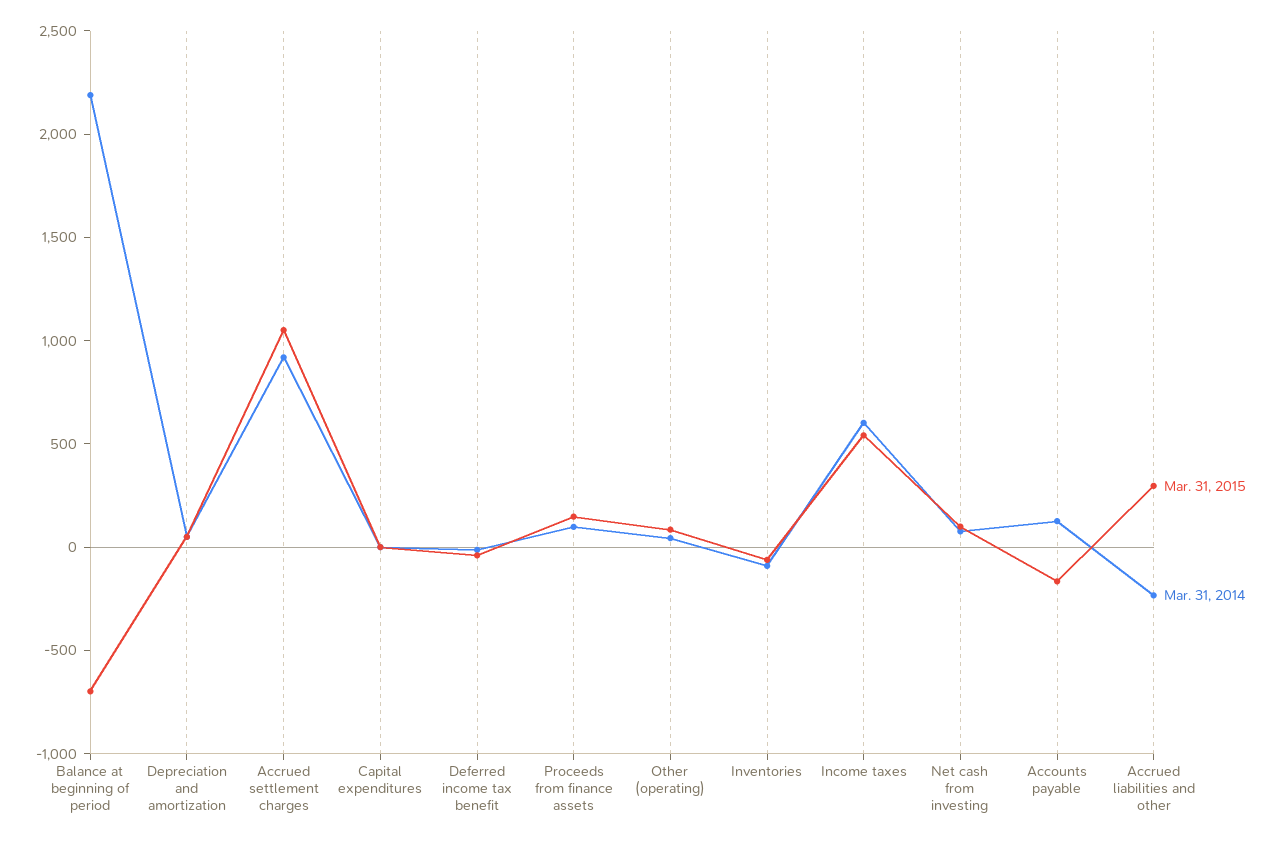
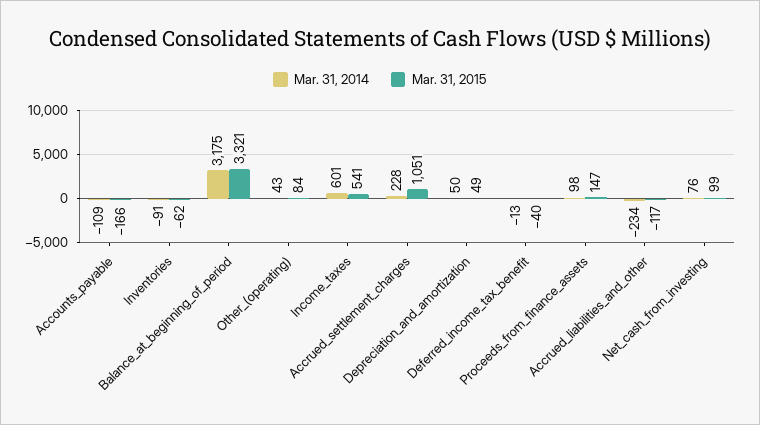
Mar. 31, 2015, Balance at beginning of period: -700 -> 3321
Mar. 31, 2014, Balance at beginning of period: 2200 -> 3175
Mar. 31, 2014, Accrued settlement charges: 900 -> 228
Mar. 31, 2015, Capital expenditures: 0 -> none
Mar. 31, 2014, Capital expenditures: 0 -> none
Mar. 31, 2014, Accounts payable: 100 -> -109
Mar. 31, 2015, Accrued liabilities and other: 300 -> -117

